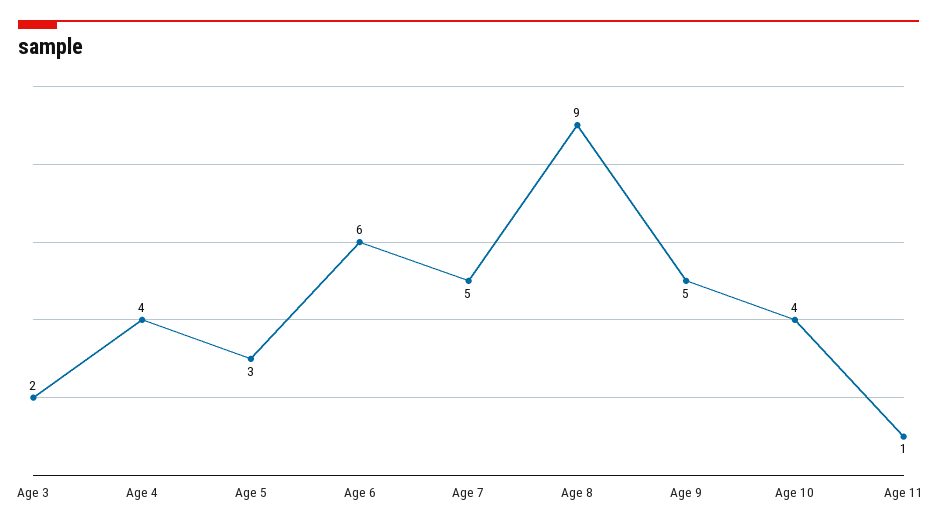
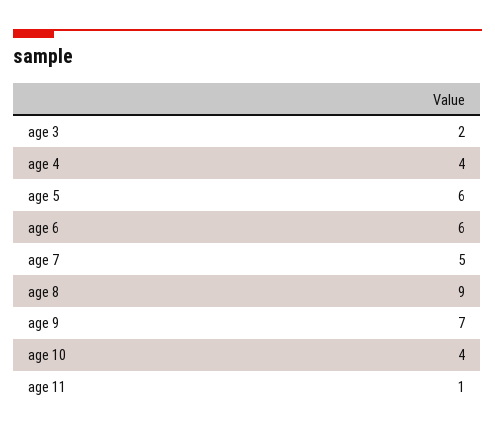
Age 5: 3 -> 6
Age 9: 5 -> 7

